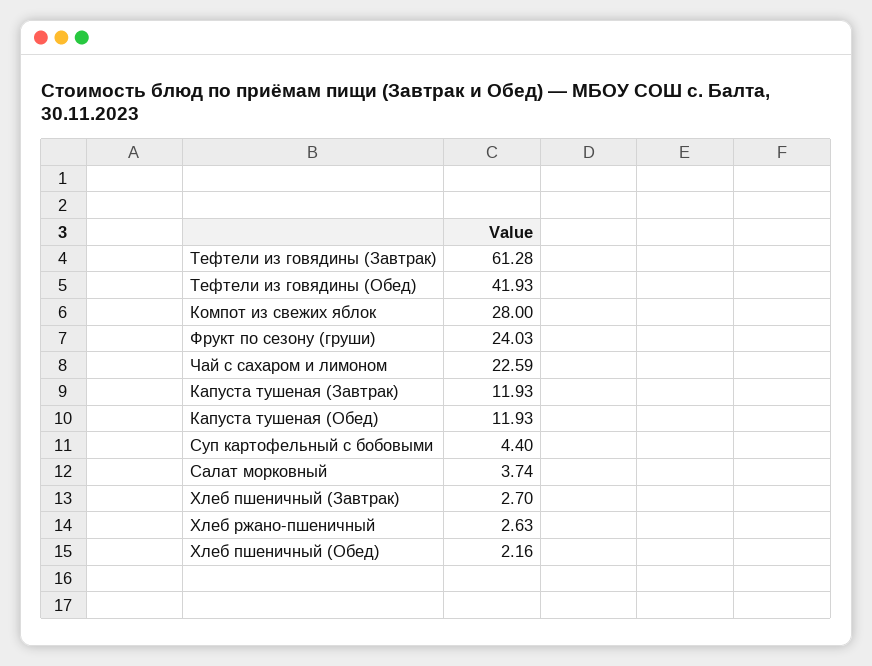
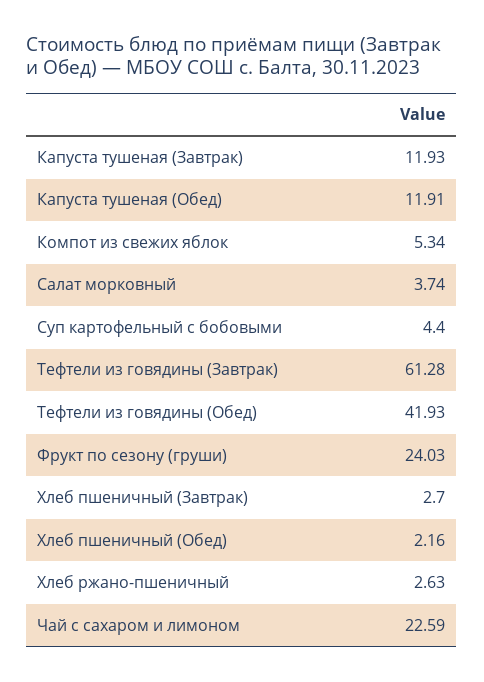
Компот из свежих яблок: 28 -> 5.34
Капуста тушеная (Обед): 11.93 -> 11.91

